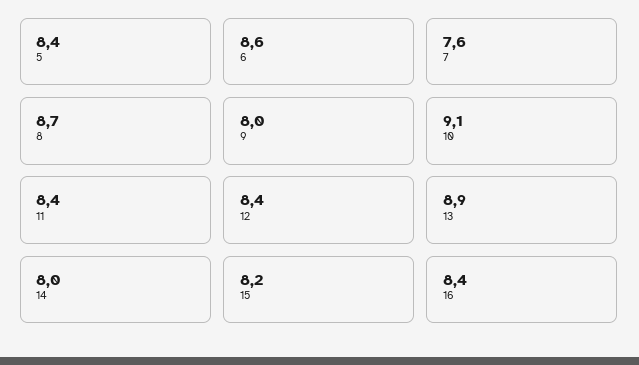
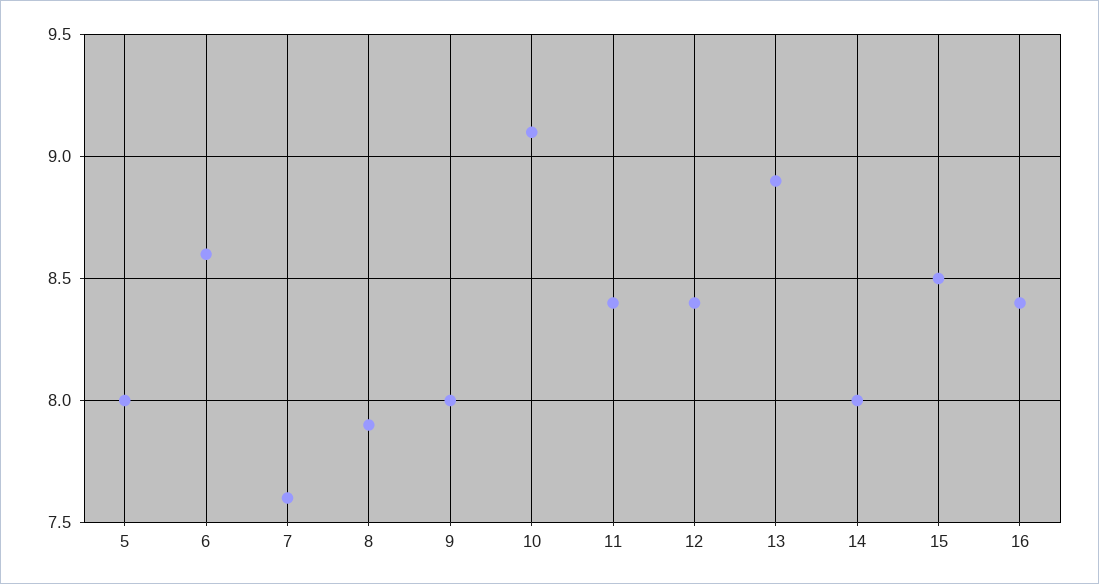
5: 8.4 -> 8
8: 8.7 -> 7.9
15: 8.2 -> 8.5

